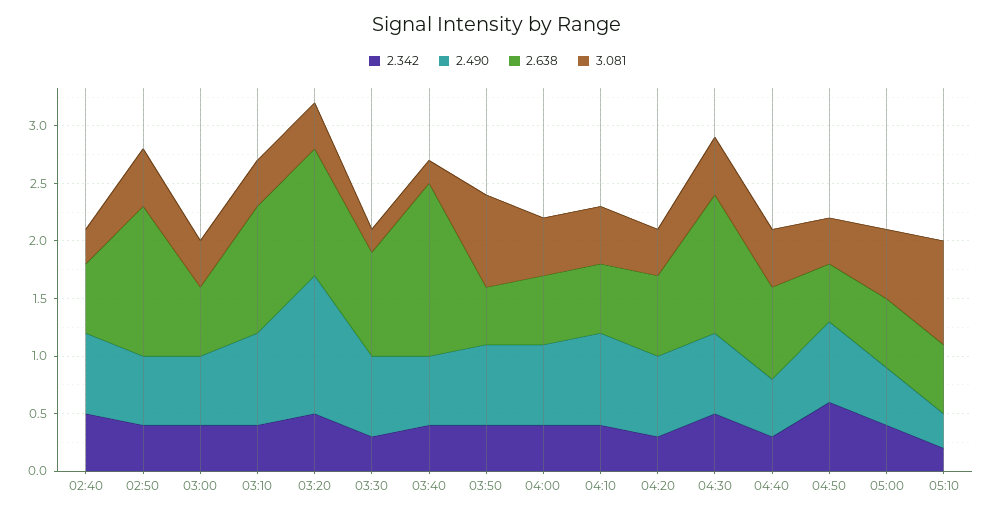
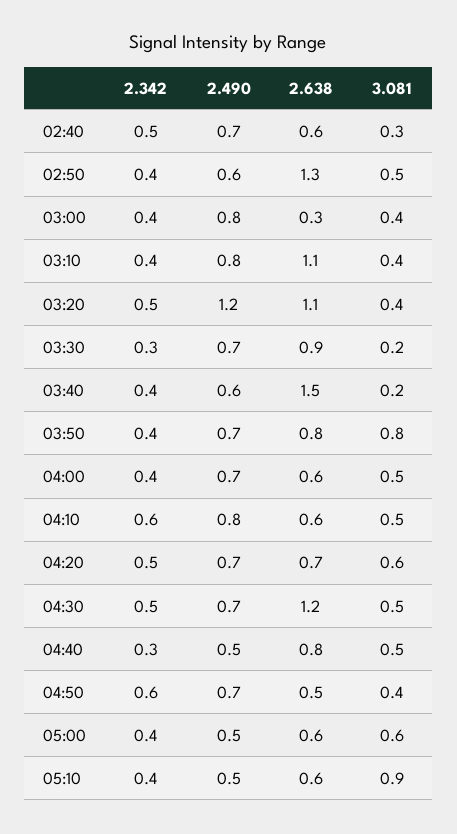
2.490, 03:00: 0.6 -> 0.8
2.638, 03:00: 0.6 -> 0.3
2.638, 03:50: 0.5 -> 0.8
2.342, 04:10: 0.4 -> 0.6
2.342, 04:20: 0.3 -> 0.5
3.081, 04:20: 0.4 -> 0.6
2.342, 05:10: 0.2 -> 0.4
2.490, 05:10: 0.3 -> 0.5

